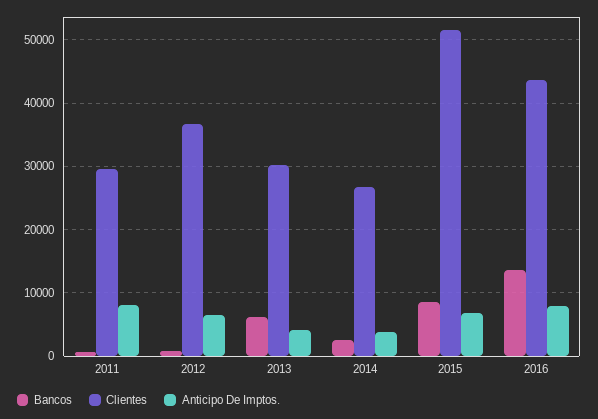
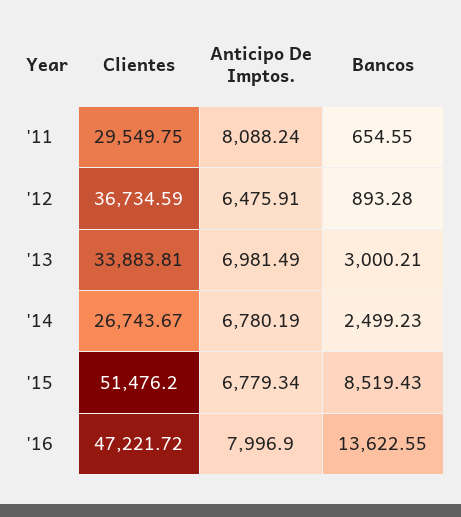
Bancos, 2013: 6000 -> 3000.21
Clientes, 2013: 30000 -> 33883.81
Anticipo De Imptos., 2013: 4000 -> 6981.49
Anticipo De Imptos., 2014: 4000 -> 6780.19
Clientes, 2016: 44000 -> 47221.72

